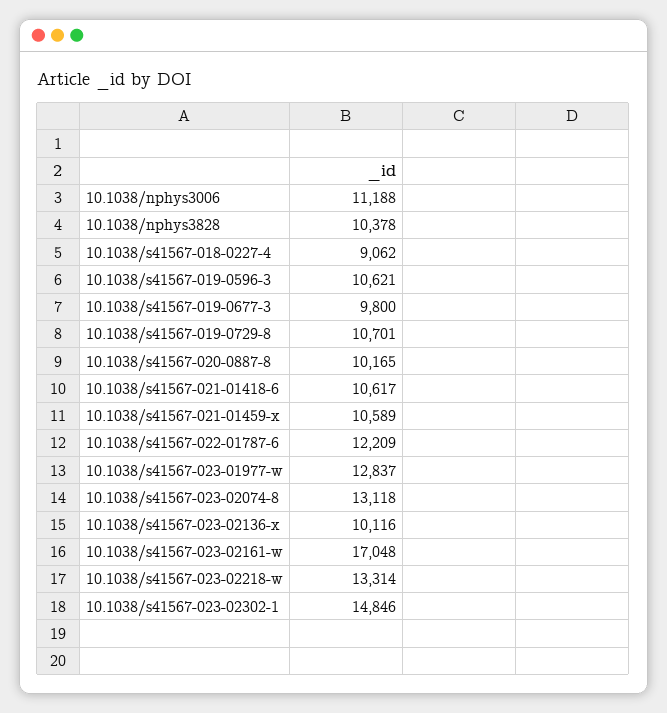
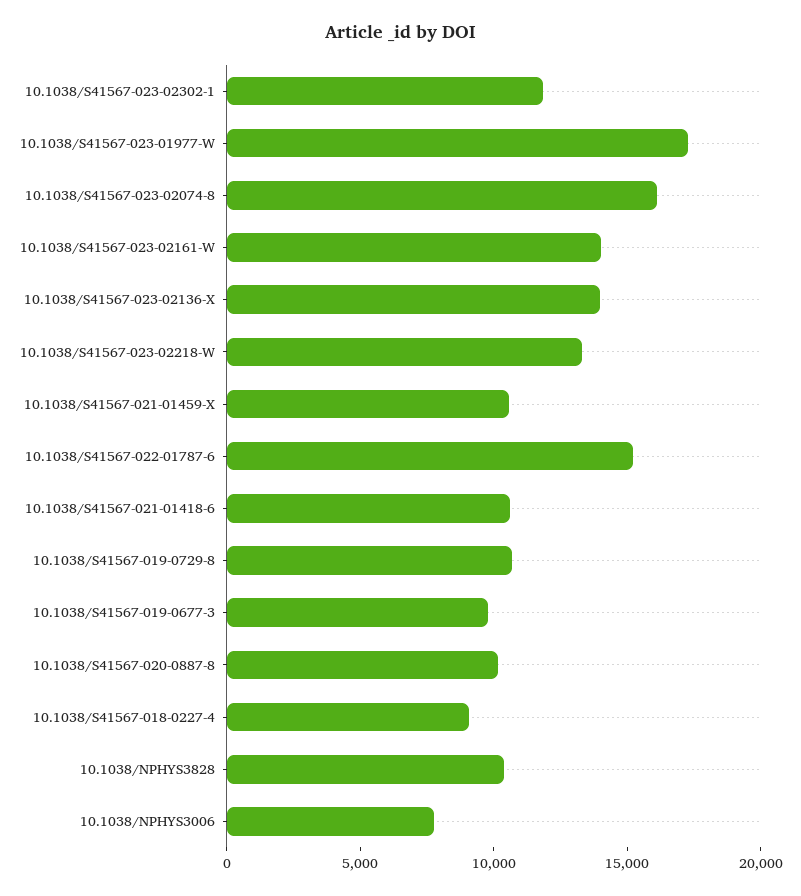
10.1038/nphys3006: 11188 -> 8000
10.1038/s41567-019-0596-3: 10621 -> none
10.1038/s41567-022-01787-6: 12209 -> 15000
10.1038/s41567-023-01977-w: 12837 -> 17000
10.1038/s41567-023-02074-8: 13118 -> 16000
10.1038/s41567-023-02136-x: 10116 -> 14000
10.1038/s41567-023-02161-w: 17048 -> 14000
10.1038/s41567-023-02302-1: 14846 -> 12000

